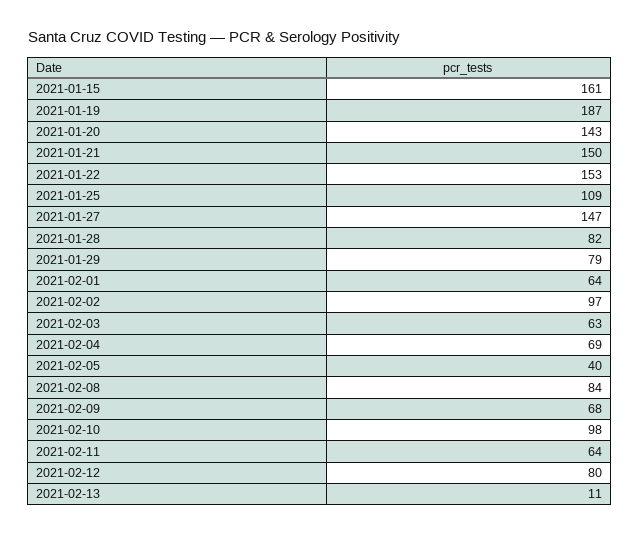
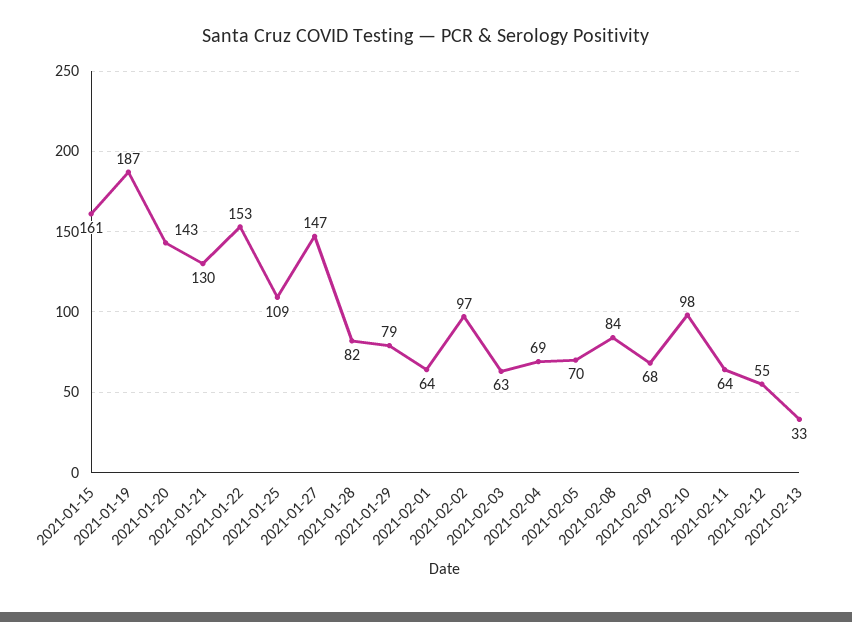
2021-01-21: 150 -> 130
2021-02-05: 40 -> 70
2021-02-12: 80 -> 55
2021-02-13: 11 -> 33

